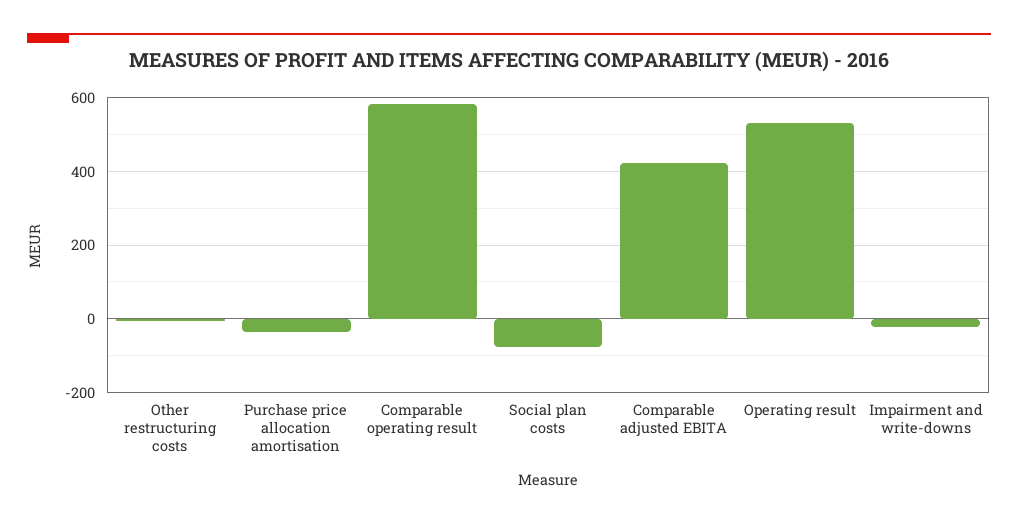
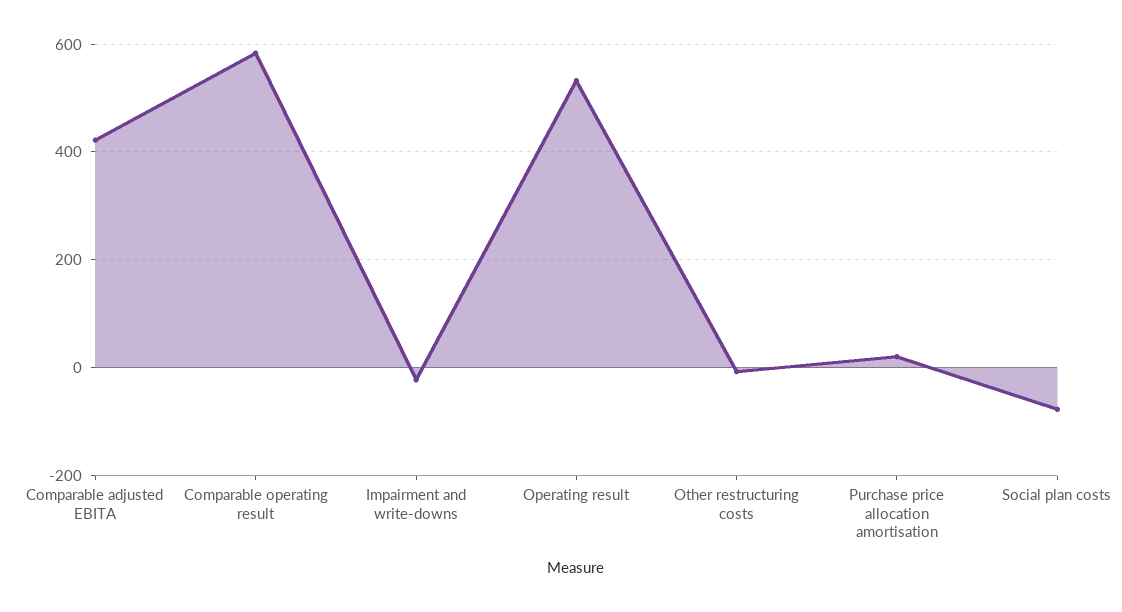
Purchase price allocation amortisation: -40 -> 20

